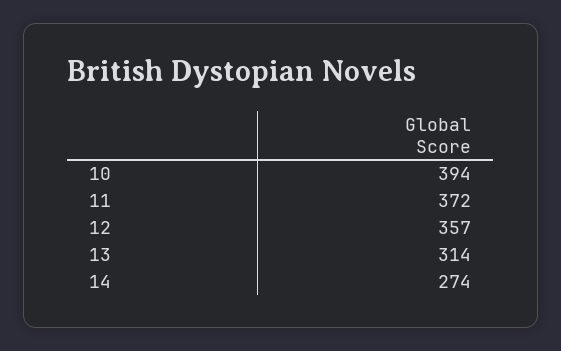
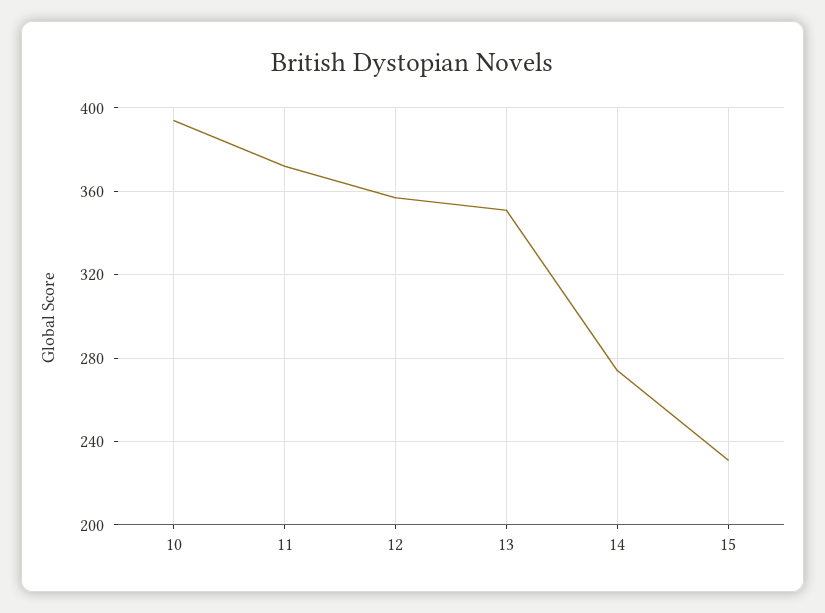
13: 314 -> 350
15: none -> 230

